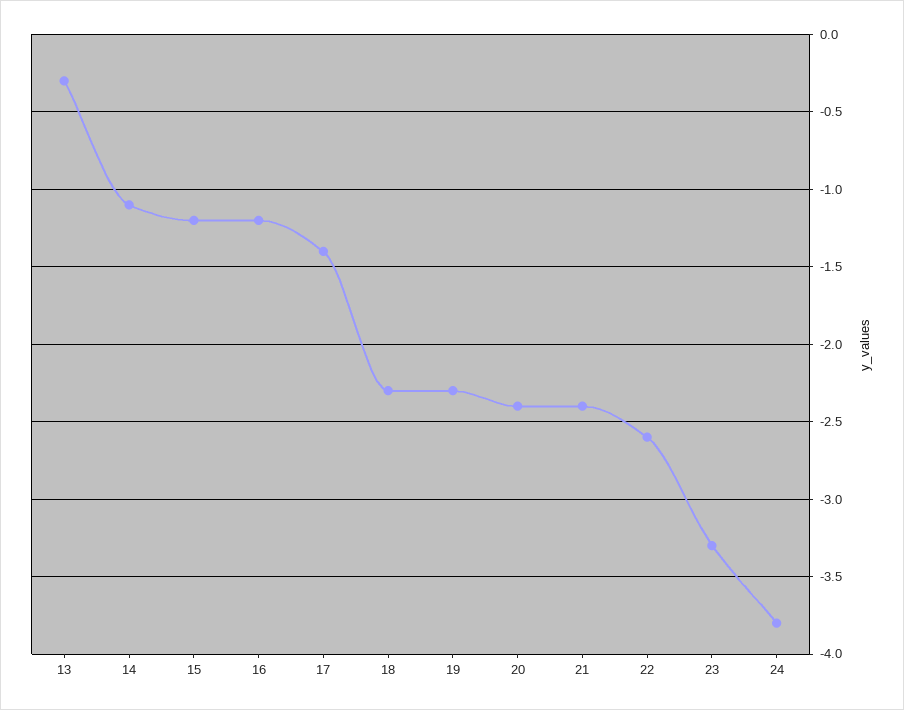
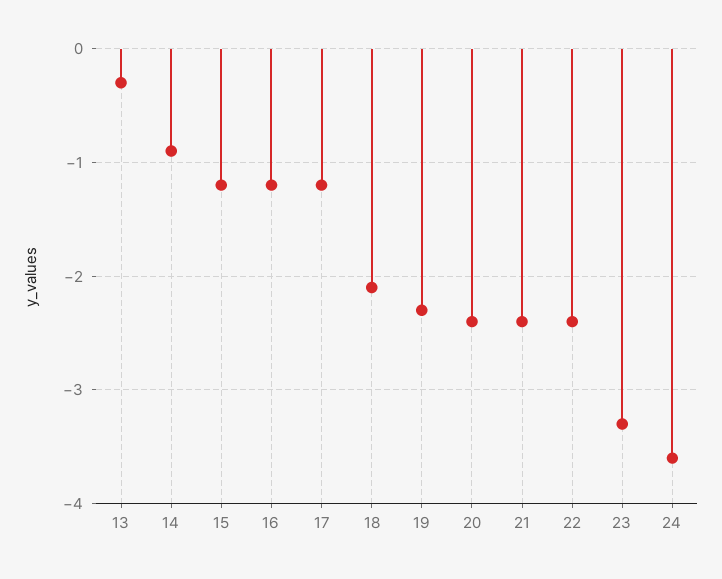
14: -1.1 -> -0.9
17: -1.4 -> -1.2
18: -2.3 -> -2.1
22: -2.6 -> -2.4
24: -3.8 -> -3.6

